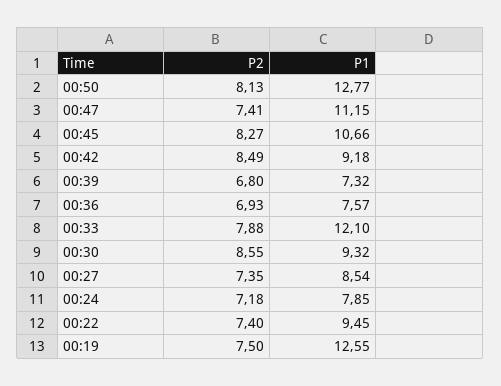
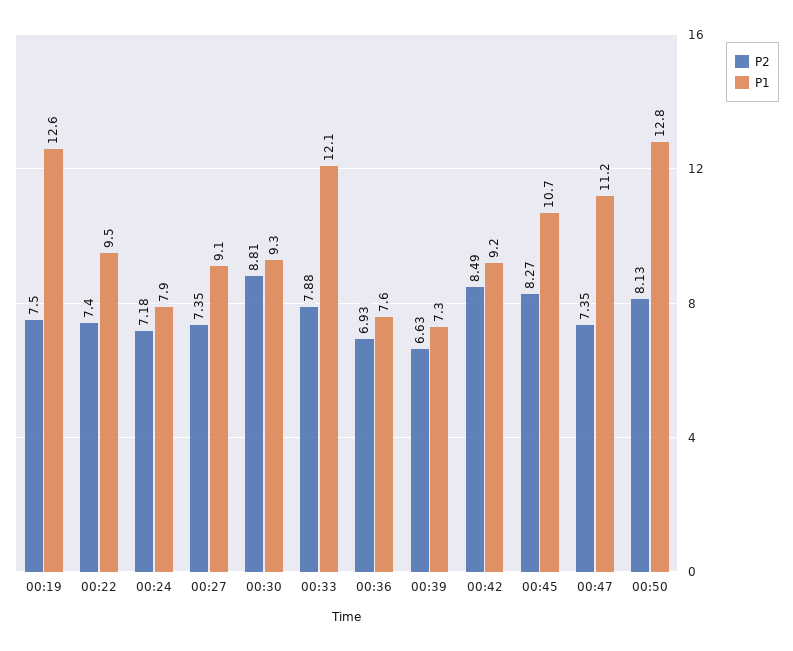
P2, 00:47: 7.41 -> 7.35
P2, 00:39: 6.8 -> 6.63
P2, 00:30: 8.55 -> 8.81
P1, 00:27: 8.54 -> 9.1

